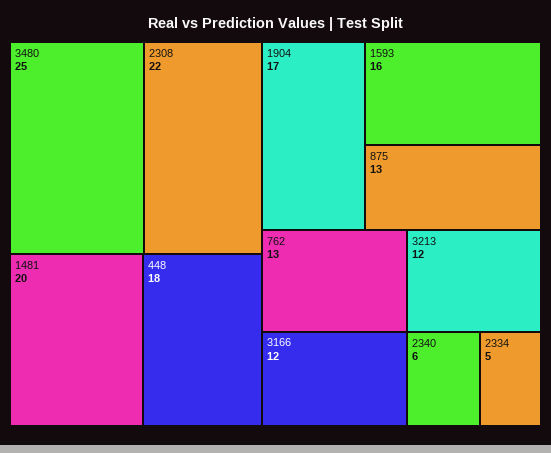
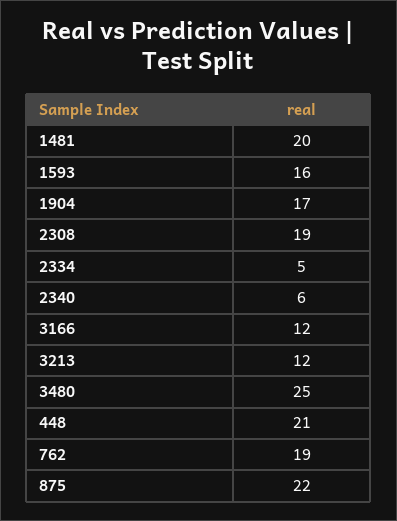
2308: 22 -> 19
448: 18 -> 21
875: 13 -> 22
762: 13 -> 19

